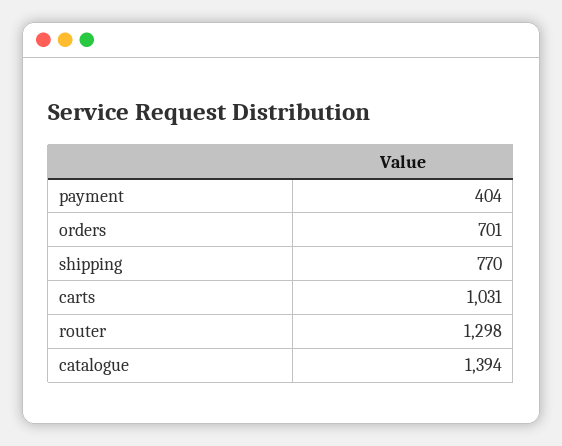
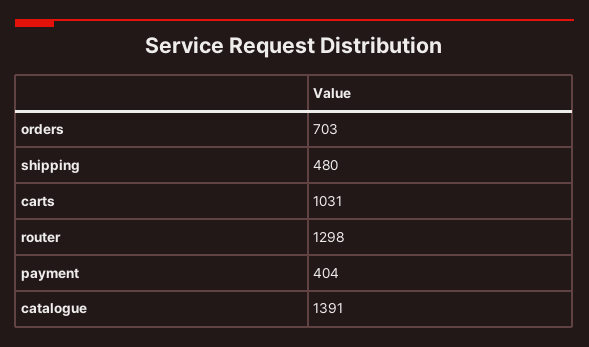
orders: 701 -> 703
shipping: 770 -> 480
catalogue: 1394 -> 1391

